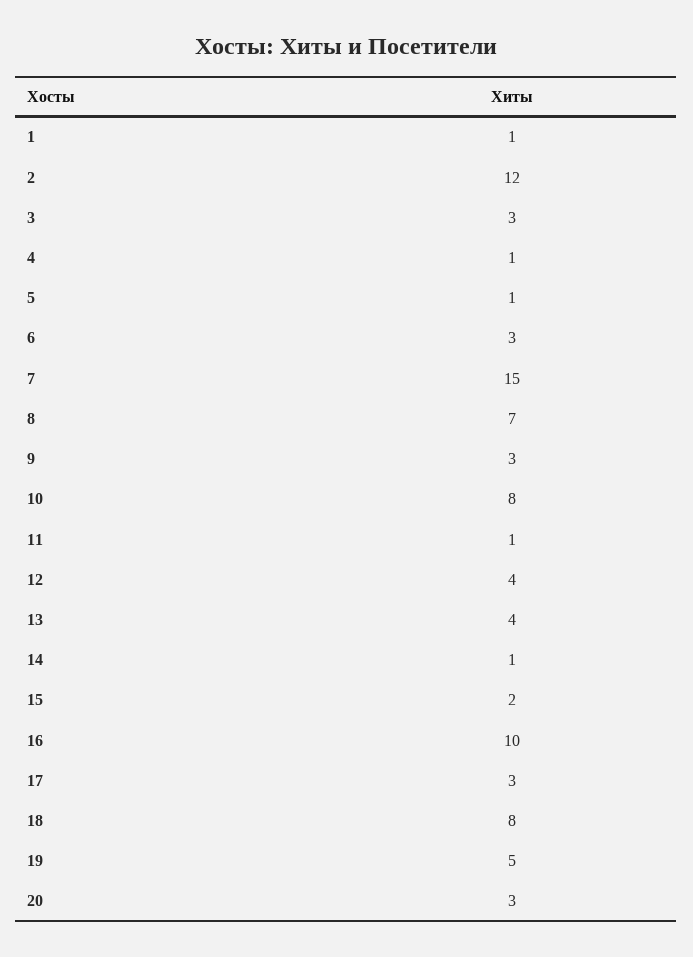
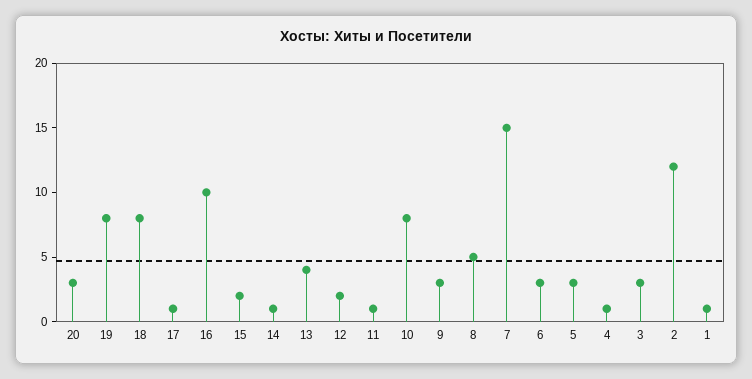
5: 1 -> 3
8: 7 -> 5
12: 4 -> 2
17: 3 -> 1
19: 5 -> 8

